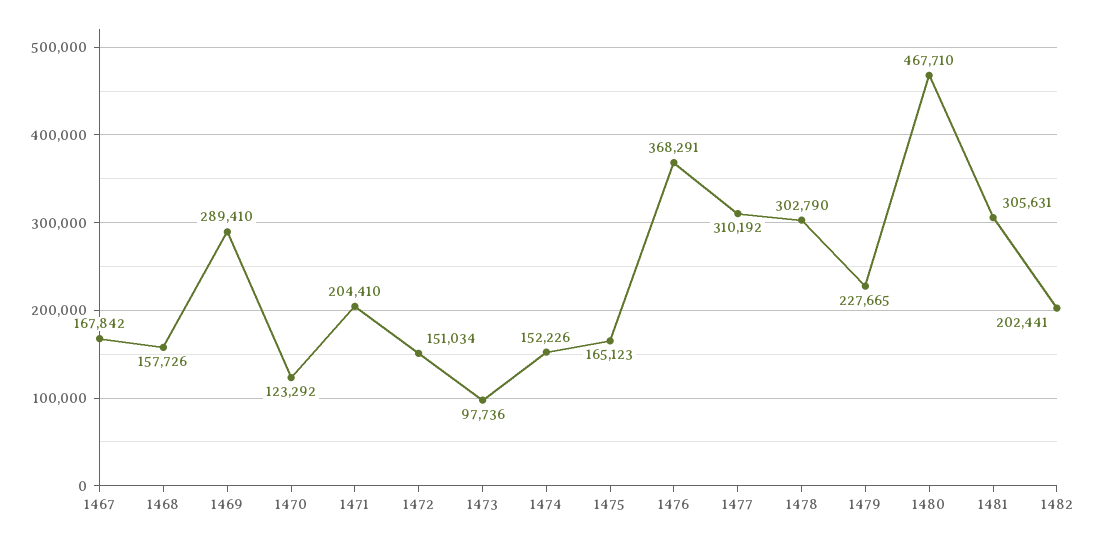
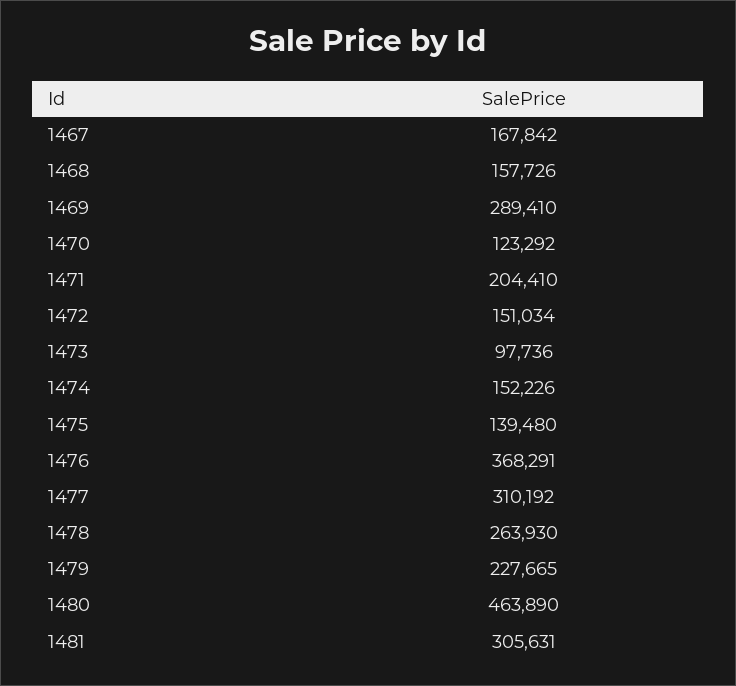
1475: 165123 -> 139480
1478: 302790 -> 263930
1480: 467710 -> 463890
1482: 202441 -> none

